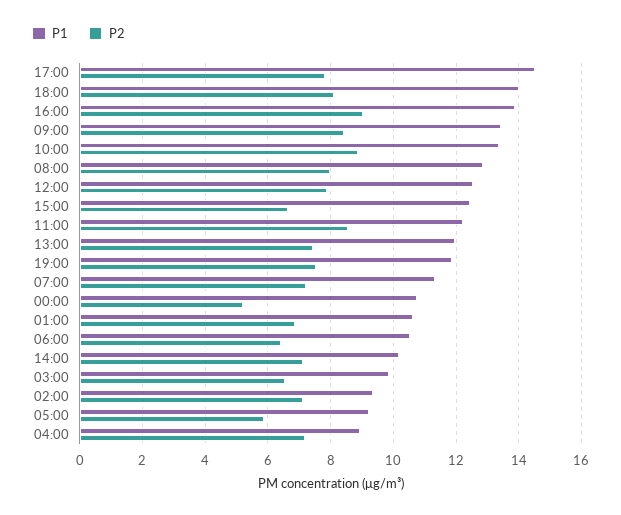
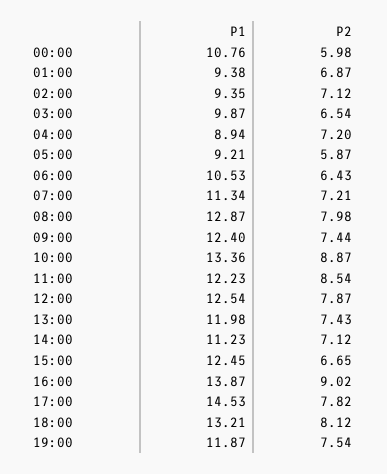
P1, 18:00: 14 -> 13.21
P1, 09:00: 13.4 -> 12.4
P2, 09:00: 8.4 -> 7.44
P2, 00:00: 5.2 -> 5.98
P1, 01:00: 10.6 -> 9.38
P1, 14:00: 10.2 -> 11.23

